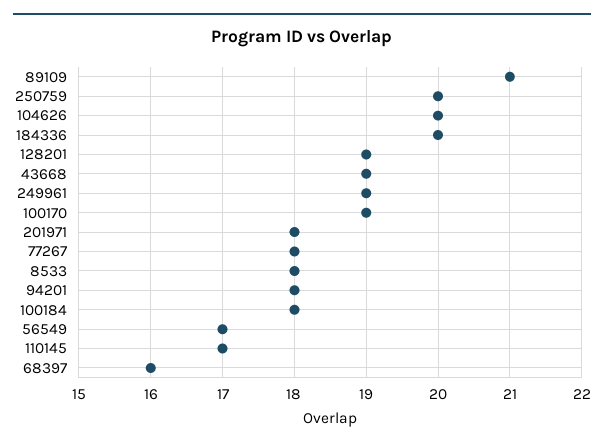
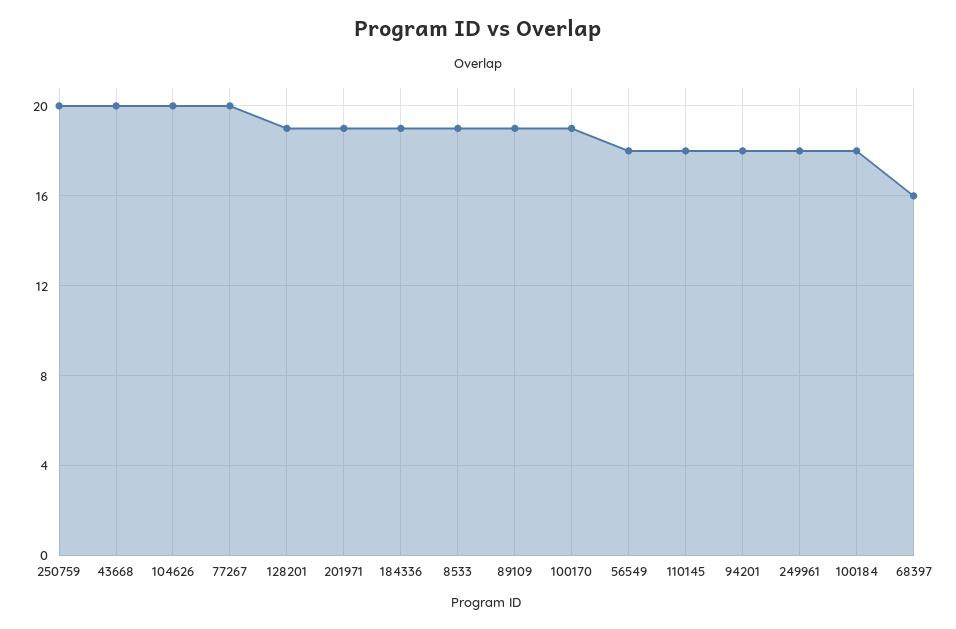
89109: 21 -> 19
184336: 20 -> 19
43668: 19 -> 20
249961: 19 -> 18
201971: 18 -> 19
77267: 18 -> 20
8533: 18 -> 19
56549: 17 -> 18
110145: 17 -> 18

